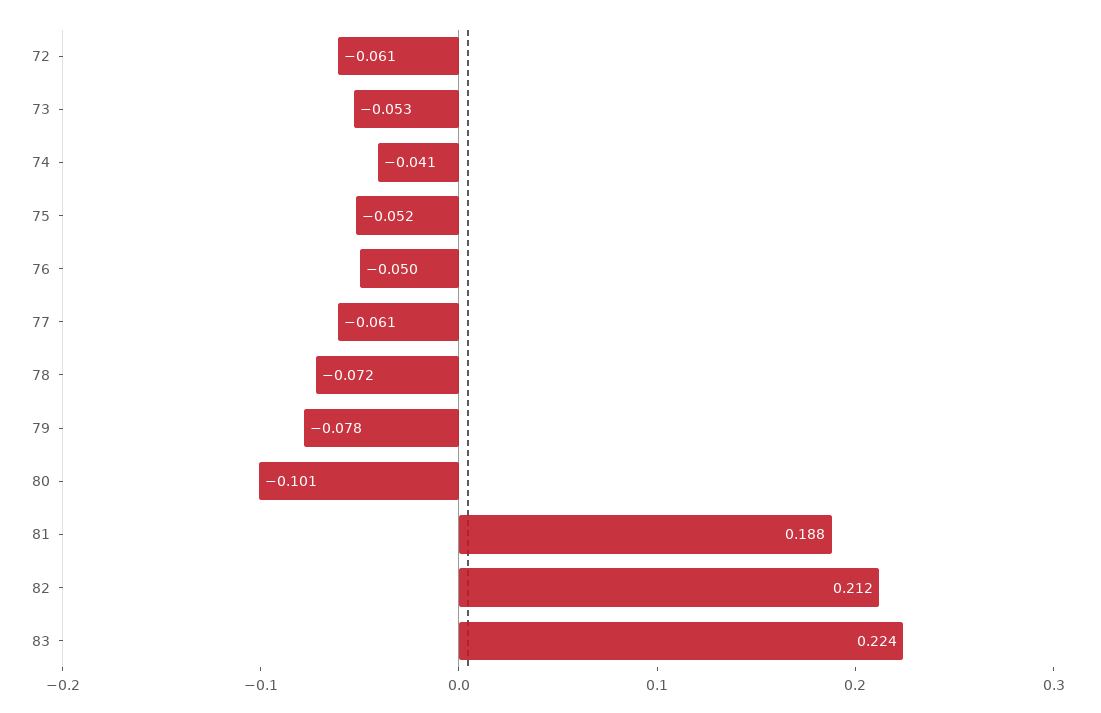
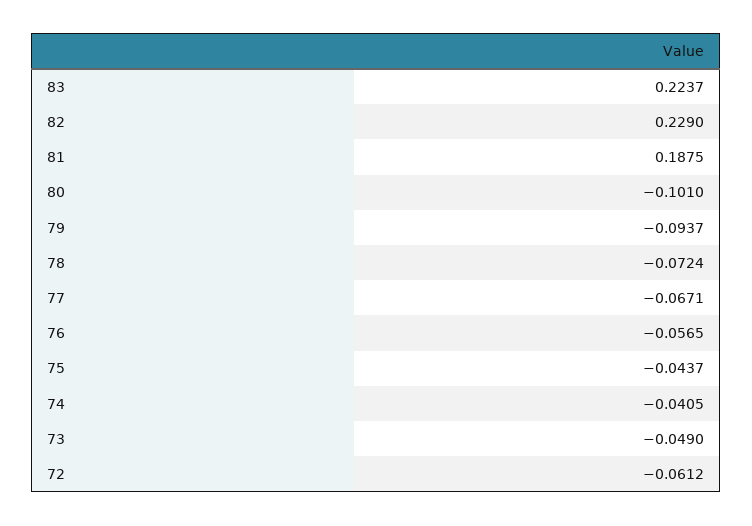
73: -0.053 -> -0.049
75: -0.052 -> -0.0437
76: -0.05 -> -0.0565
77: -0.061 -> -0.0671
79: -0.078 -> -0.0937
82: 0.212 -> 0.229

